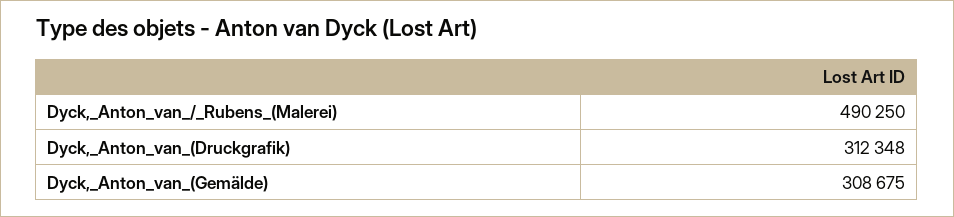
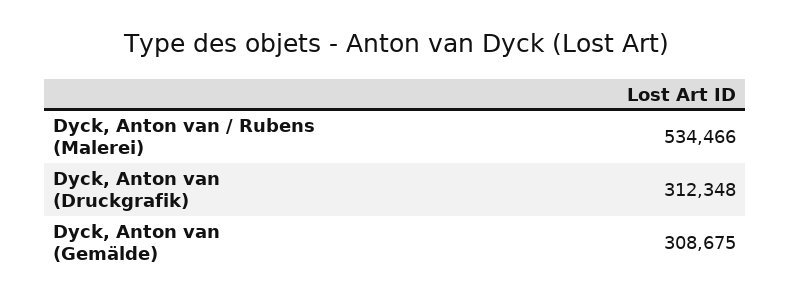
Dyck,_Anton_van_/_Rubens_(Malerei): 490250 -> 534466

